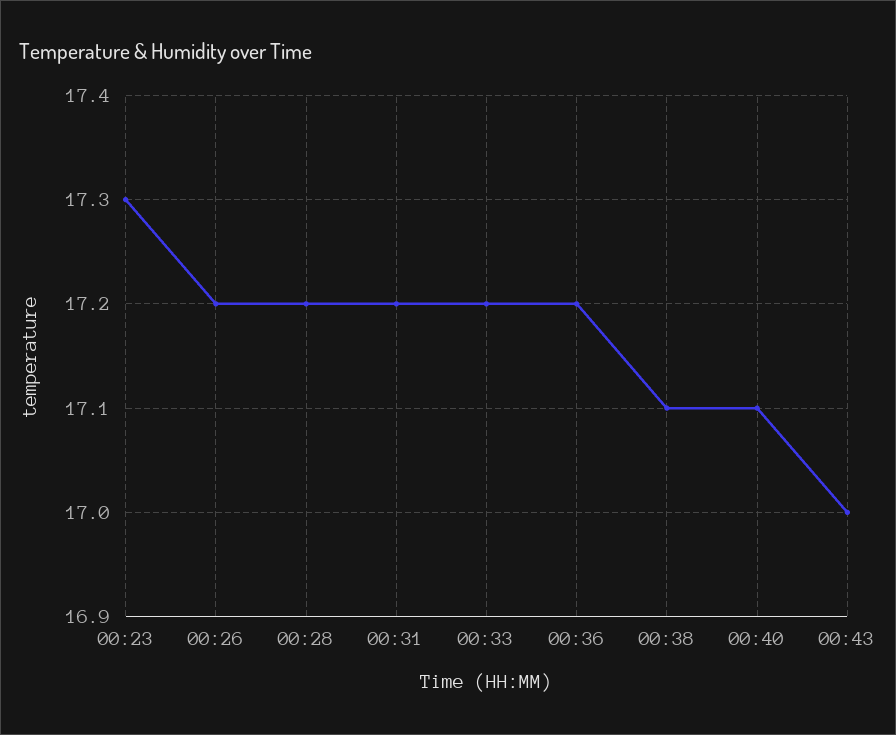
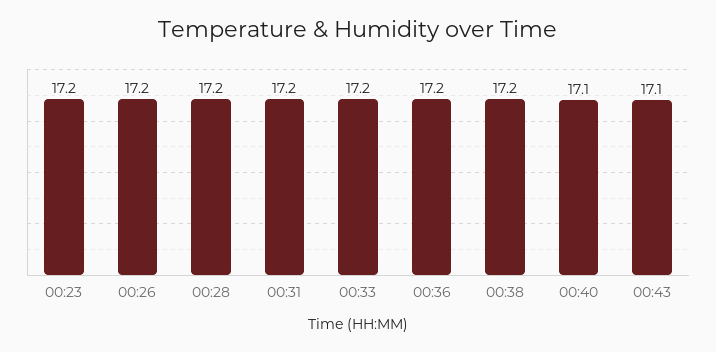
00:23: 17.3 -> 17.2
00:38: 17.1 -> 17.2
00:43: 17 -> 17.1

